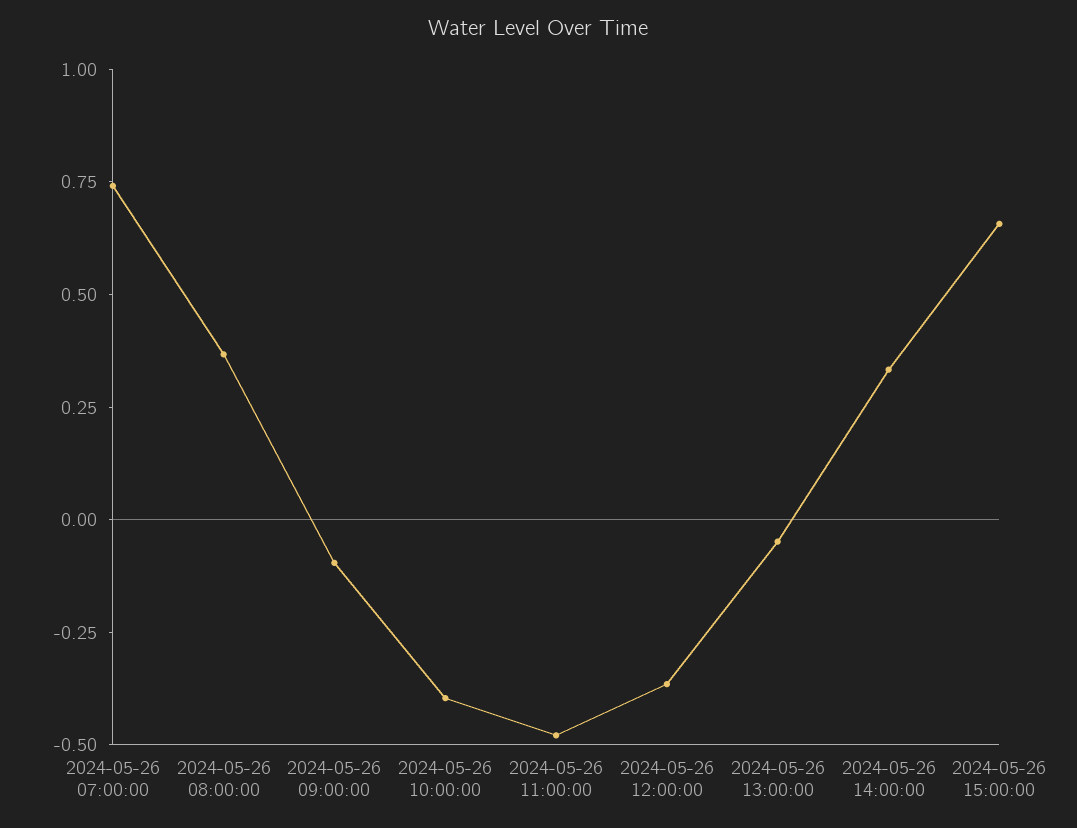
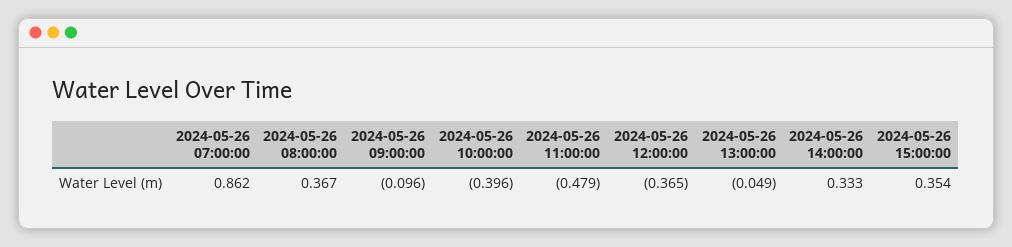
2024-05-26 07:00:00: 0.75 -> 0.862
2024-05-26 15:00:00: 0.65 -> 0.354

